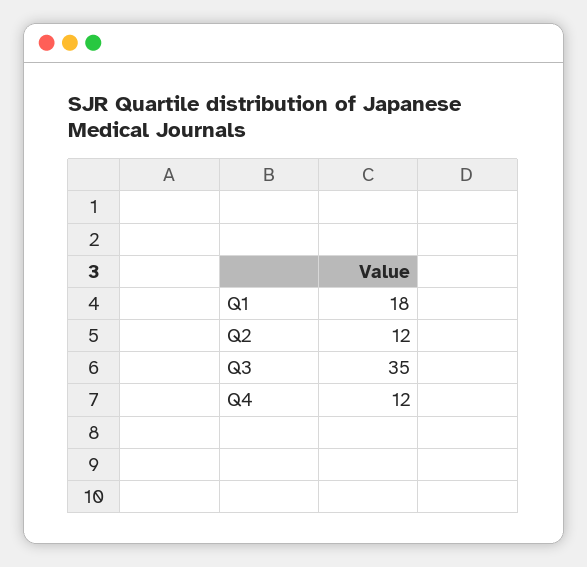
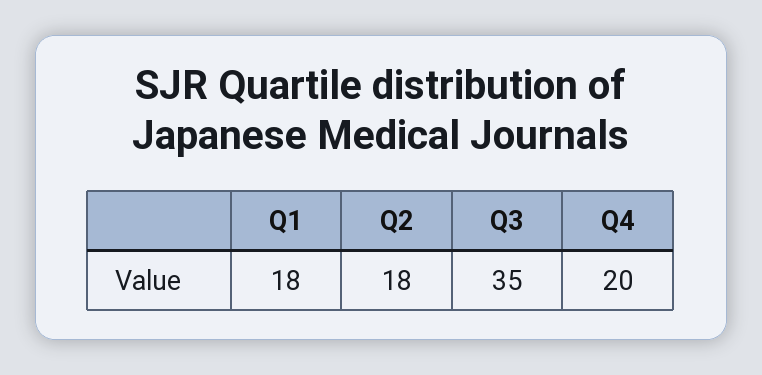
Q2: 12 -> 18
Q4: 12 -> 20

